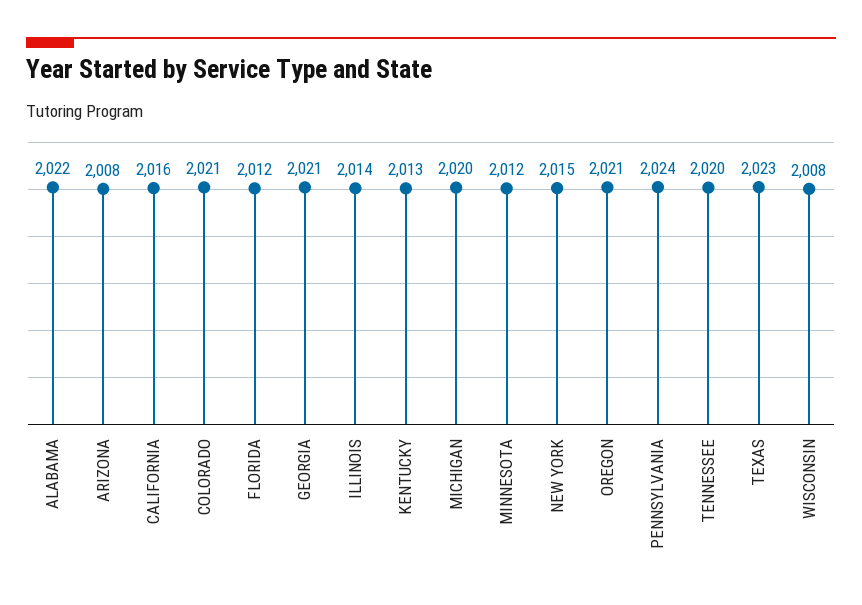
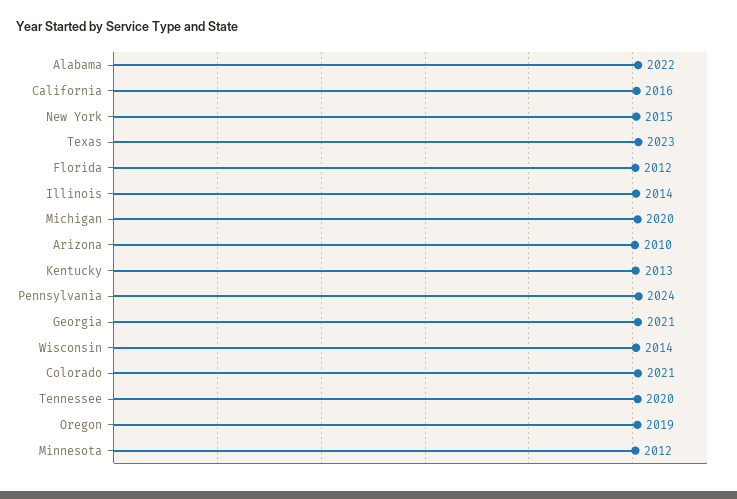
ARIZONA: 2008 -> 2010
OREGON: 2021 -> 2019
WISCONSIN: 2008 -> 2014

